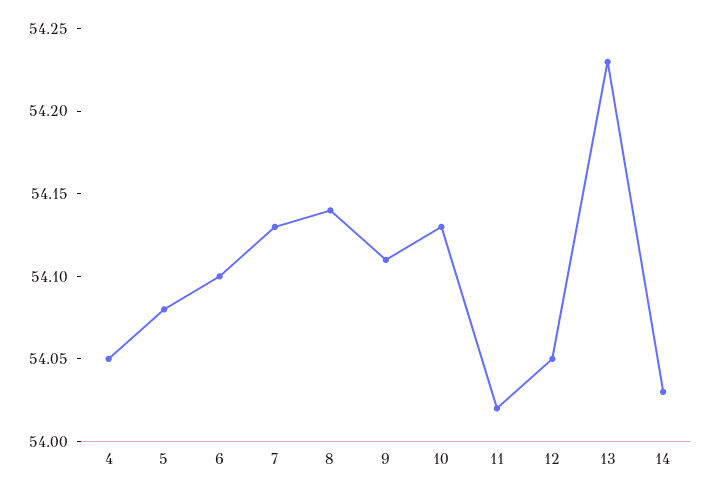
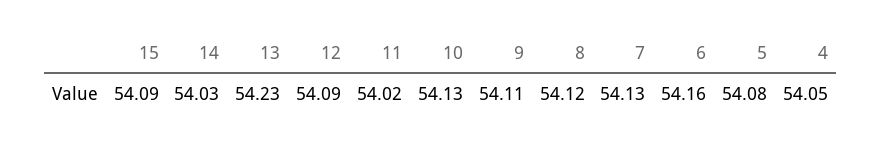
6: 54.1 -> 54.16
8: 54.14 -> 54.12
12: 54.05 -> 54.09
15: none -> 54.09

